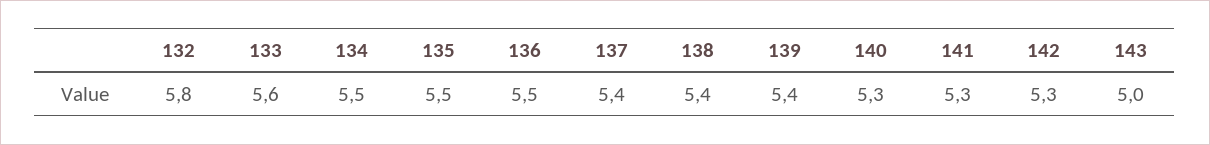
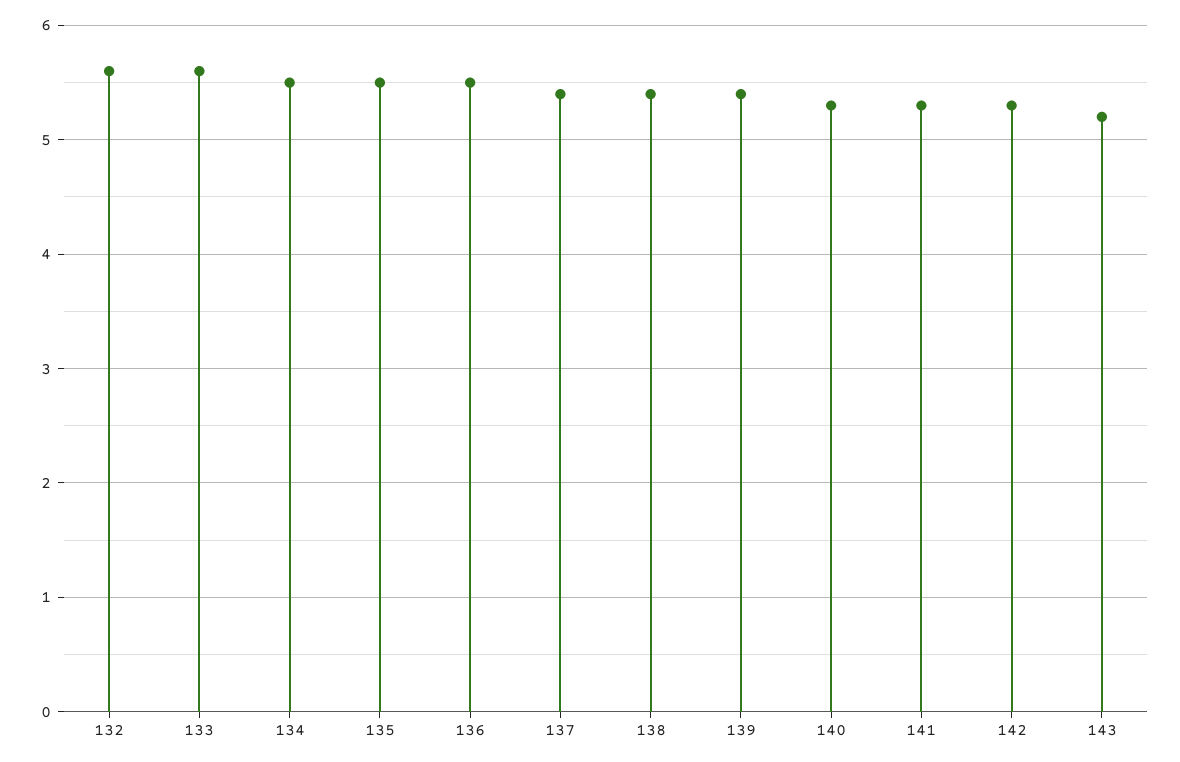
132: 5.8 -> 5.6
143: 5 -> 5.2

